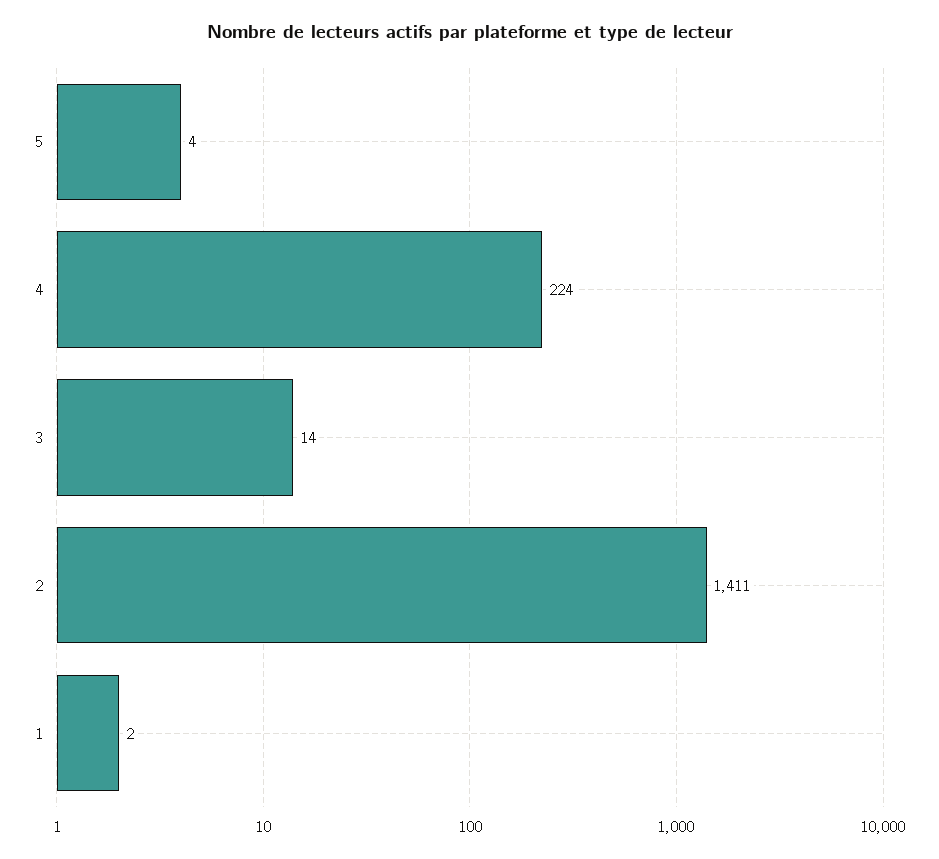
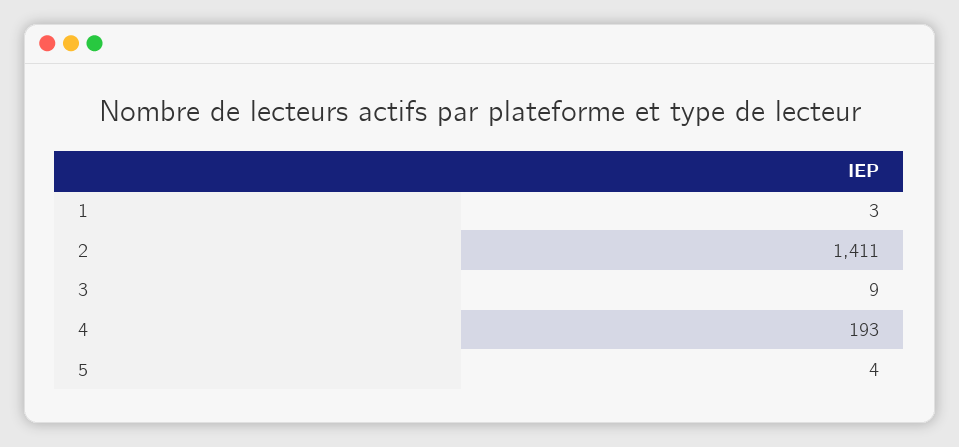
4: 224 -> 193
3: 14 -> 9
1: 2 -> 3

